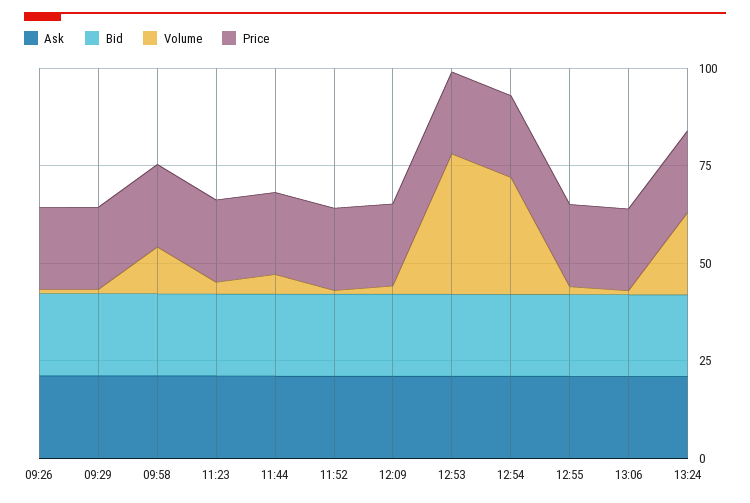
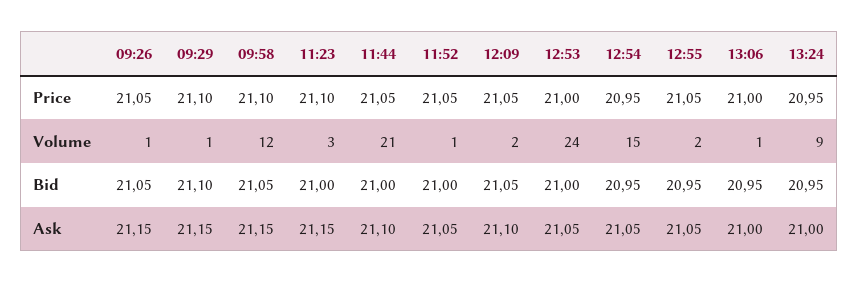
Volume, 11:44: 5 -> 21
Volume, 12:53: 35 -> 24
Volume, 12:54: 30 -> 15
Volume, 13:24: 20 -> 9

